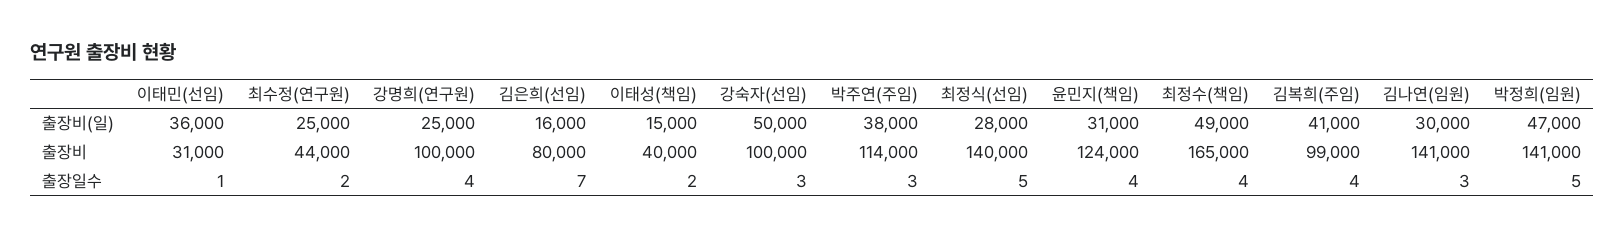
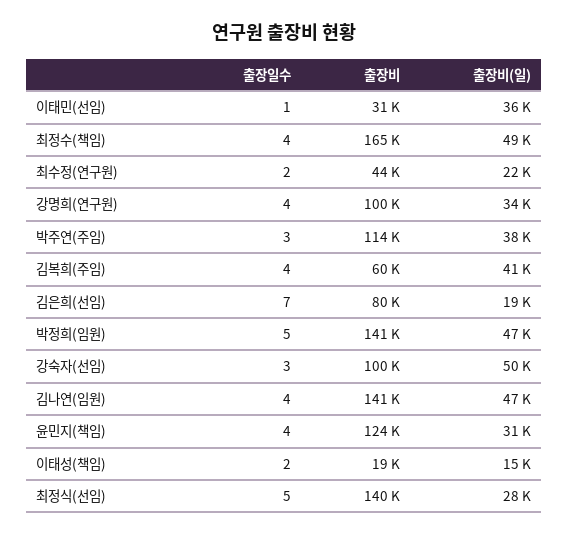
최수정(연구원), 출장비(일): 25000 -> 22000
강명희(연구원), 출장비(일): 25000 -> 34000
김은희(선임), 출장비(일): 16000 -> 19000
김나연(임원), 출장비(일): 30000 -> 47000
이태성(책임), 출장비: 40000 -> 19000
김복희(주임), 출장비: 99000 -> 60000
김나연(임원), 출장일수: 3 -> 4

